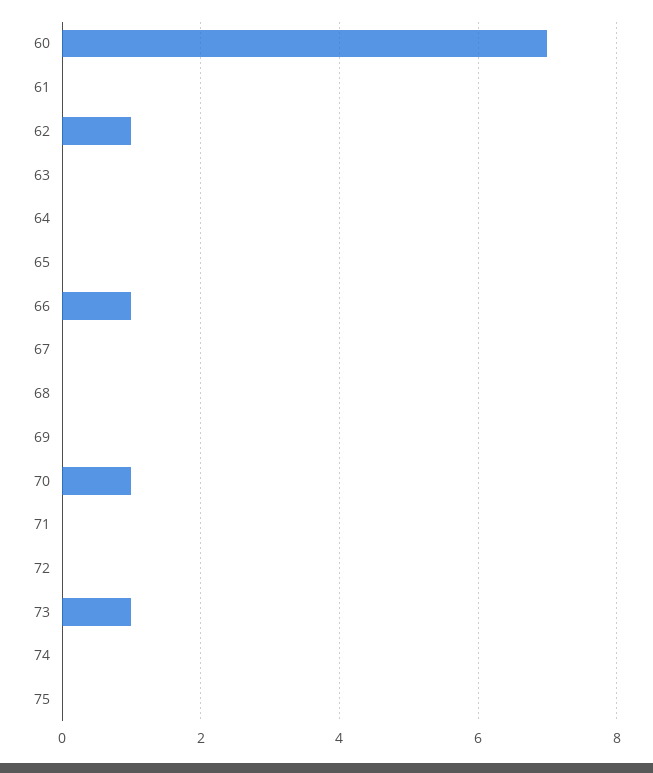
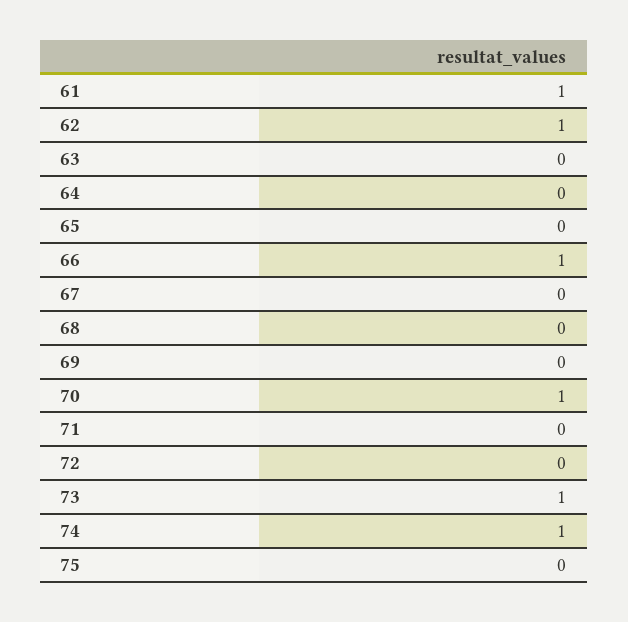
60: 7 -> none
61: 0 -> 1
74: 0 -> 1

